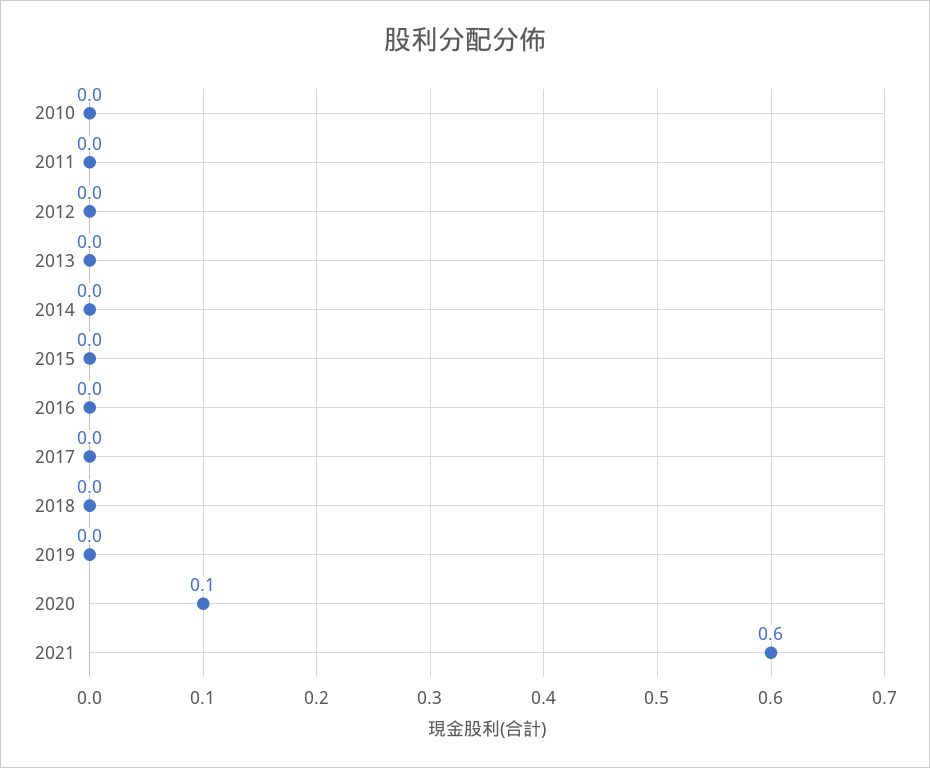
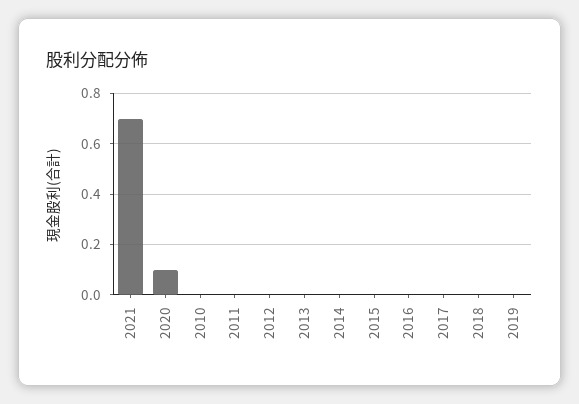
2021: 0.6 -> 0.7

